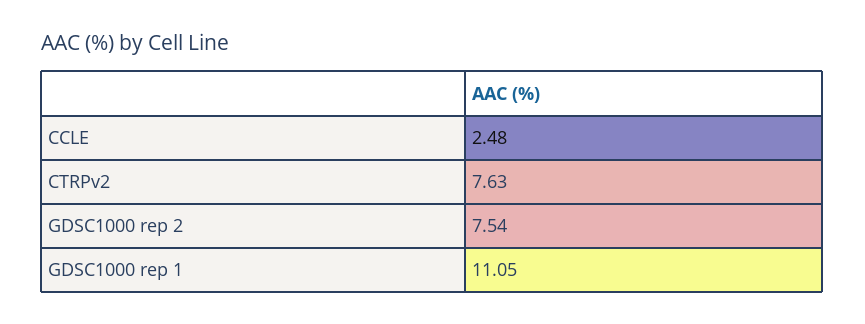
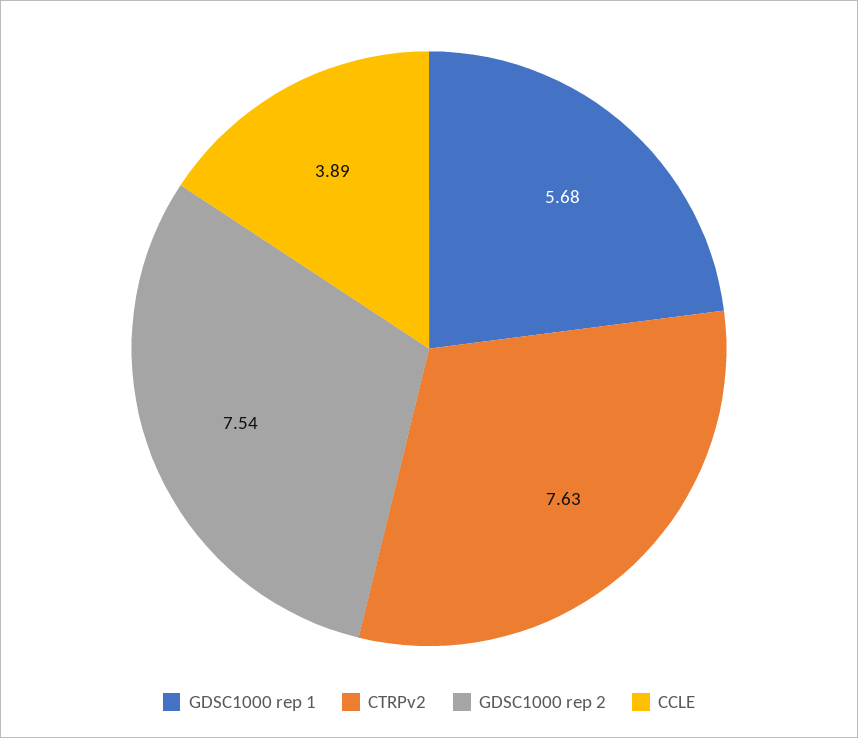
CCLE: 2.48 -> 3.89
GDSC1000 rep 1: 11.05 -> 5.68

